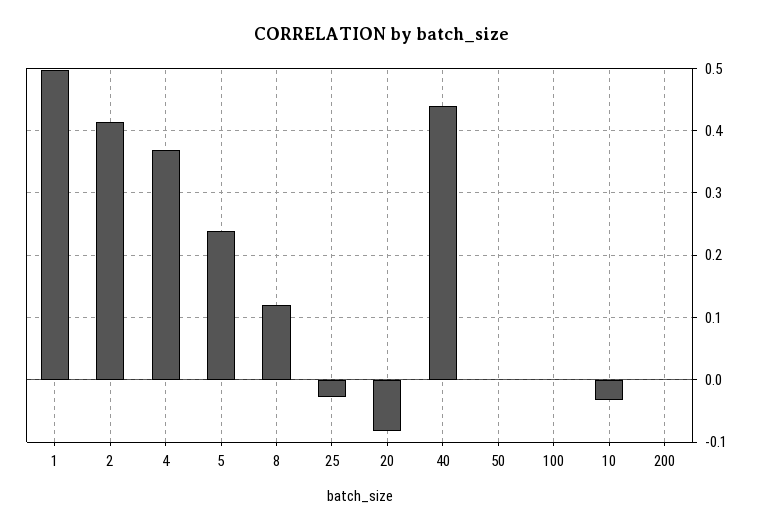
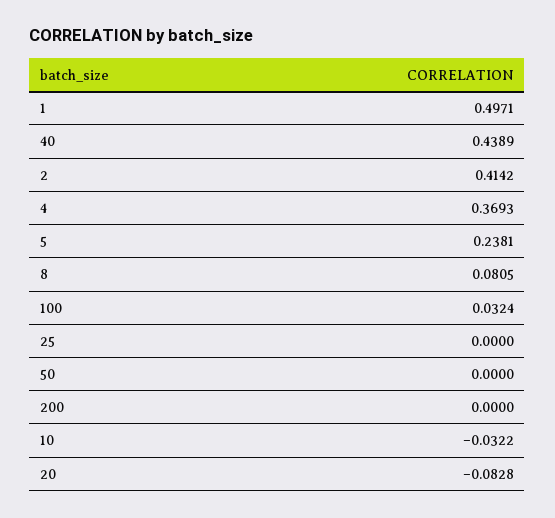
8: 0.12 -> 0.0805
25: -0.03 -> 0
100: 0 -> 0.0324

